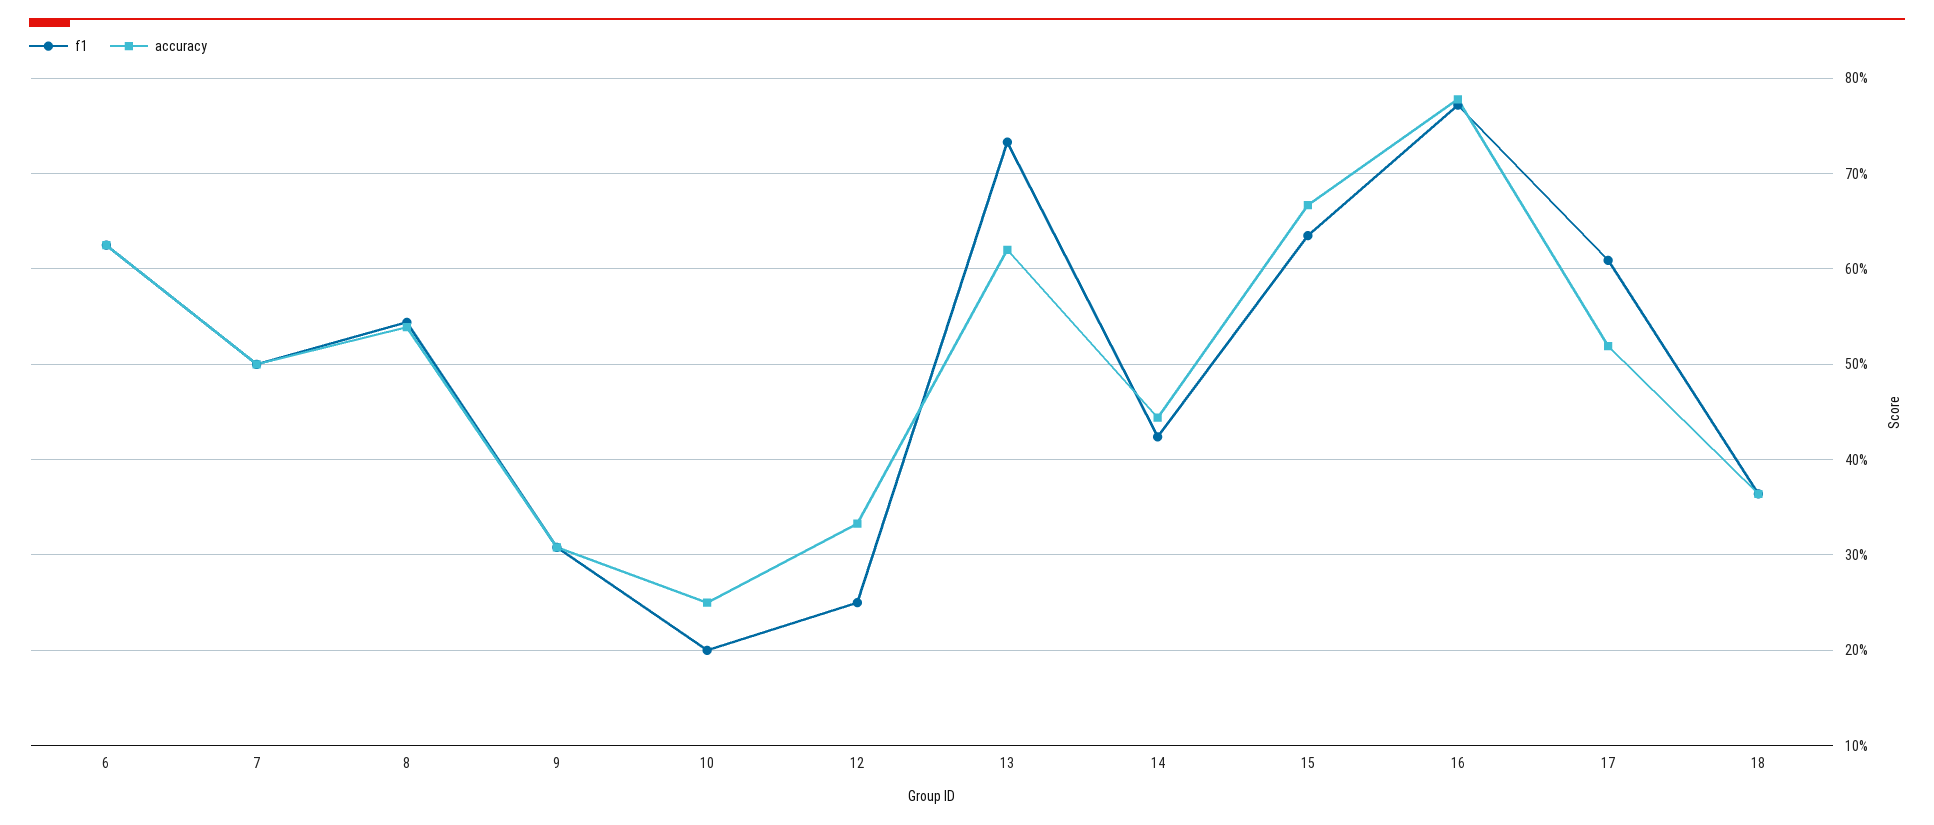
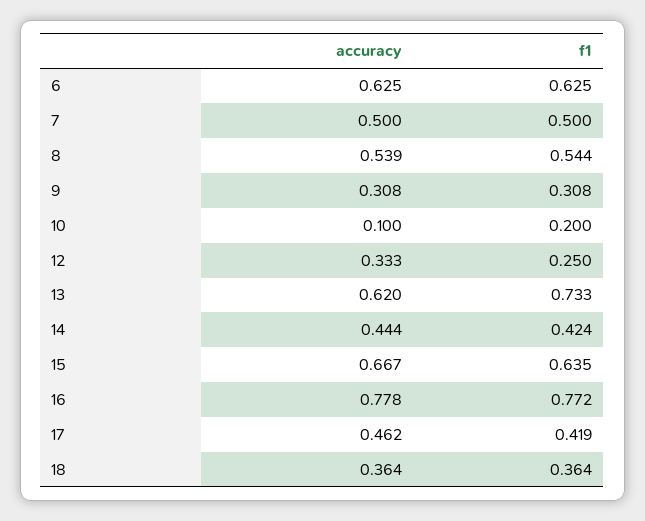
accuracy, 10: 0.25 -> 0.1
f1, 17: 0.61 -> 0.419
accuracy, 17: 0.52 -> 0.462

